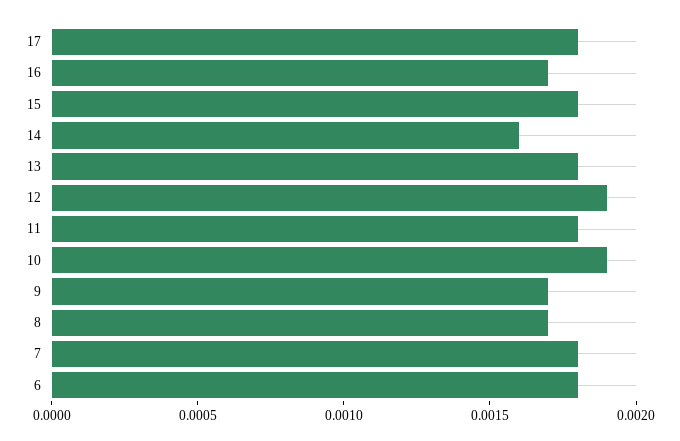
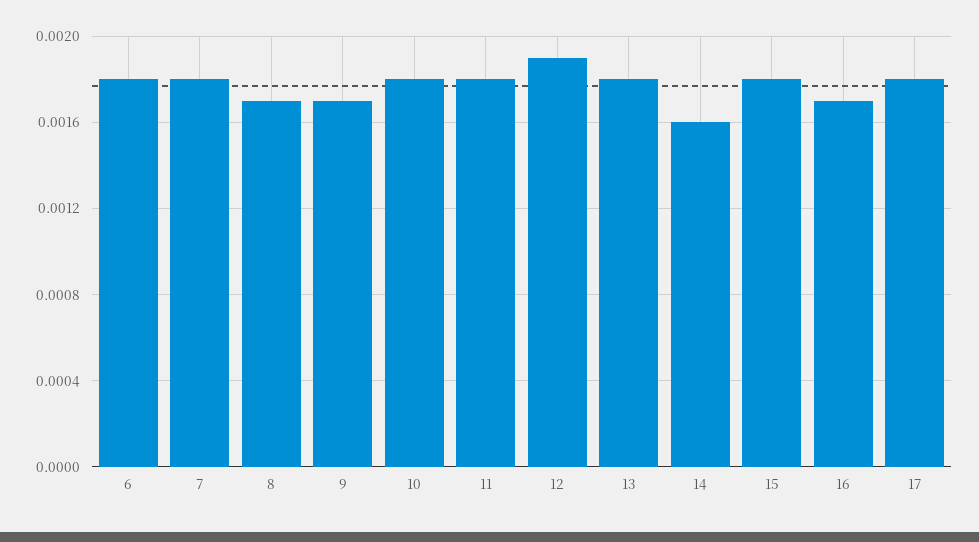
10: 0.0019 -> 0.0018

